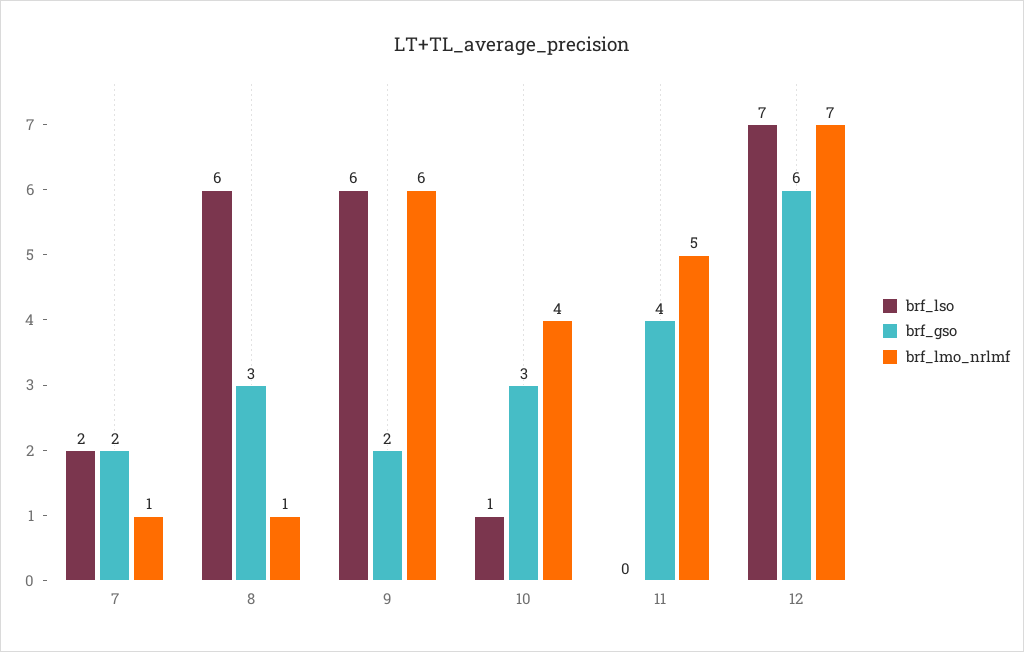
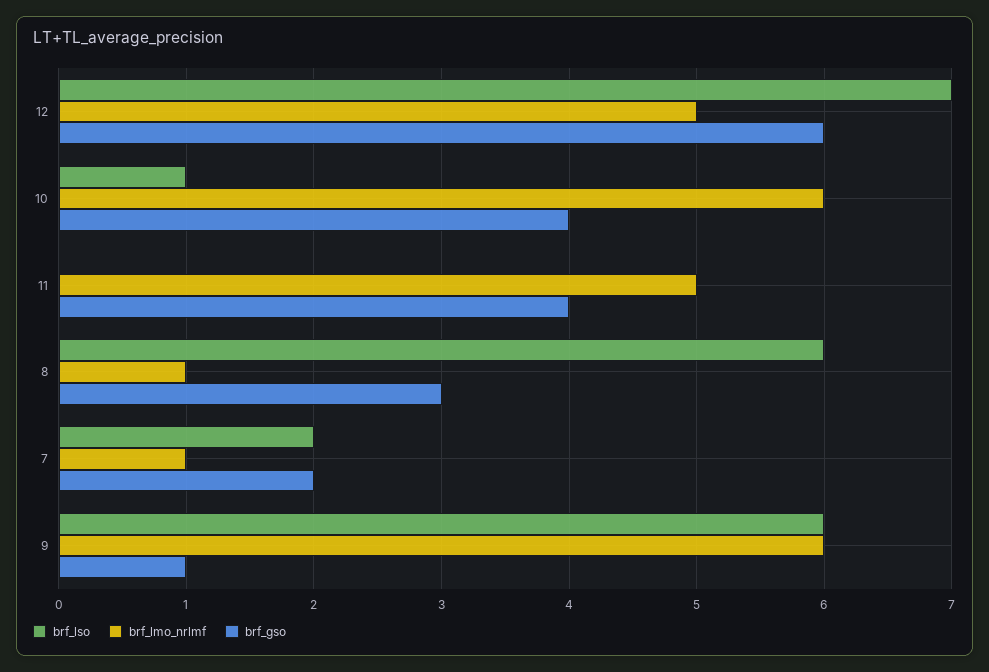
brf_gso, 9: 2 -> 1
brf_gso, 10: 3 -> 4
brf_lmo_nrlmf, 10: 4 -> 6
brf_lmo_nrlmf, 12: 7 -> 5

